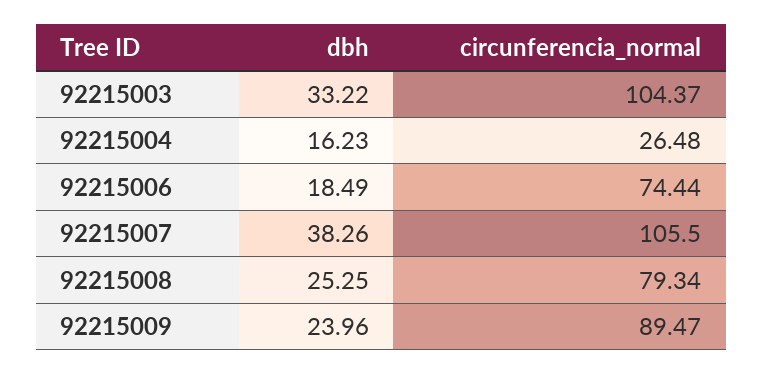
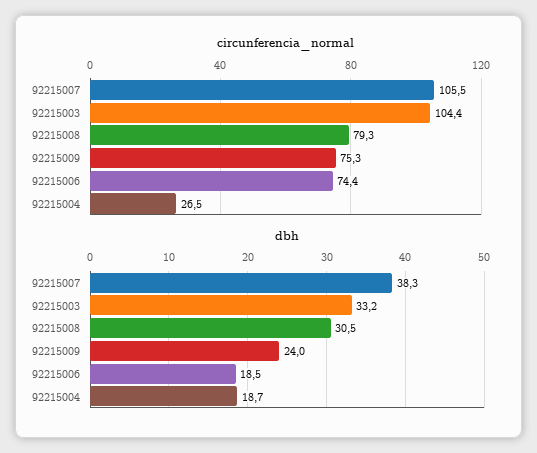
dbh, 92215004: 16.23 -> 18.7
dbh, 92215008: 25.25 -> 30.5
circunferencia_normal, 92215009: 89.47 -> 75.3

